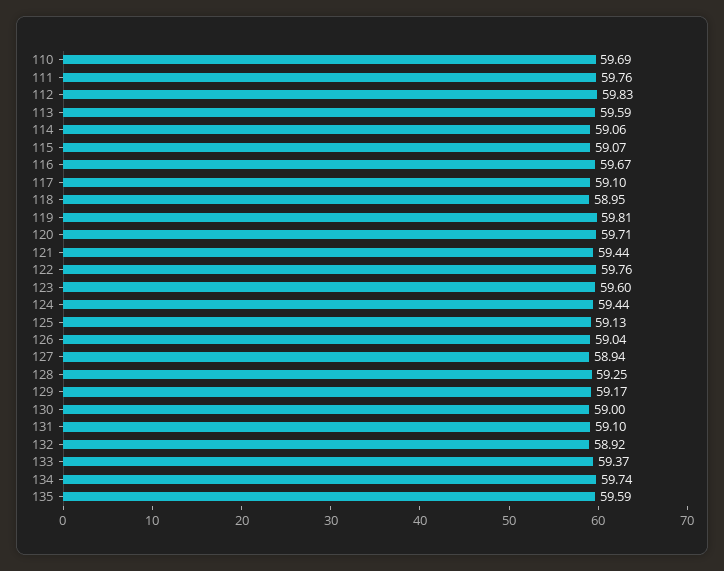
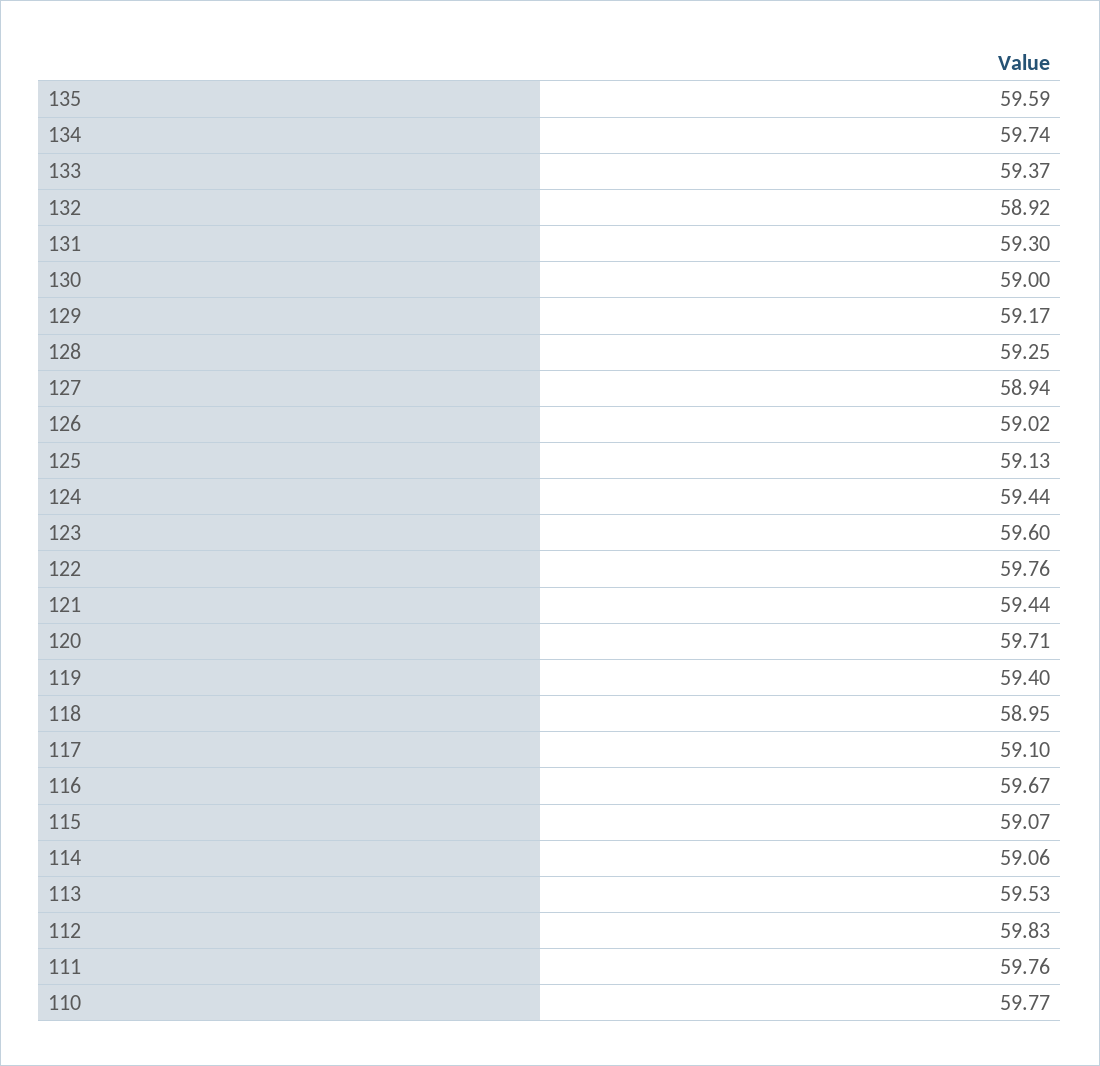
110: 59.69 -> 59.77
113: 59.59 -> 59.53
119: 59.81 -> 59.4
126: 59.04 -> 59.02
131: 59.1 -> 59.3

